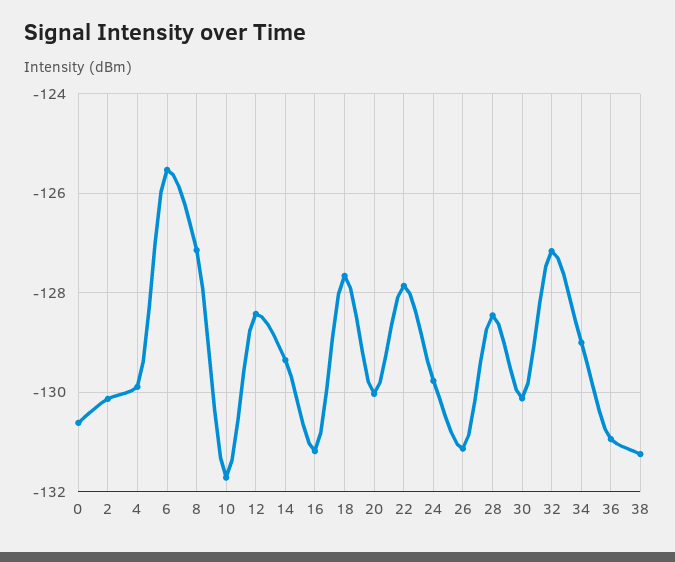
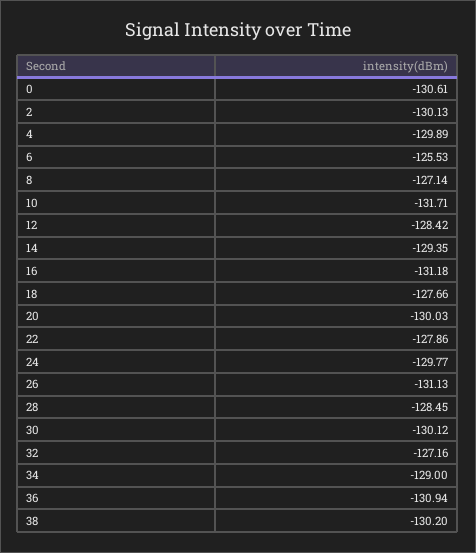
38: -131.2 -> -130.2

